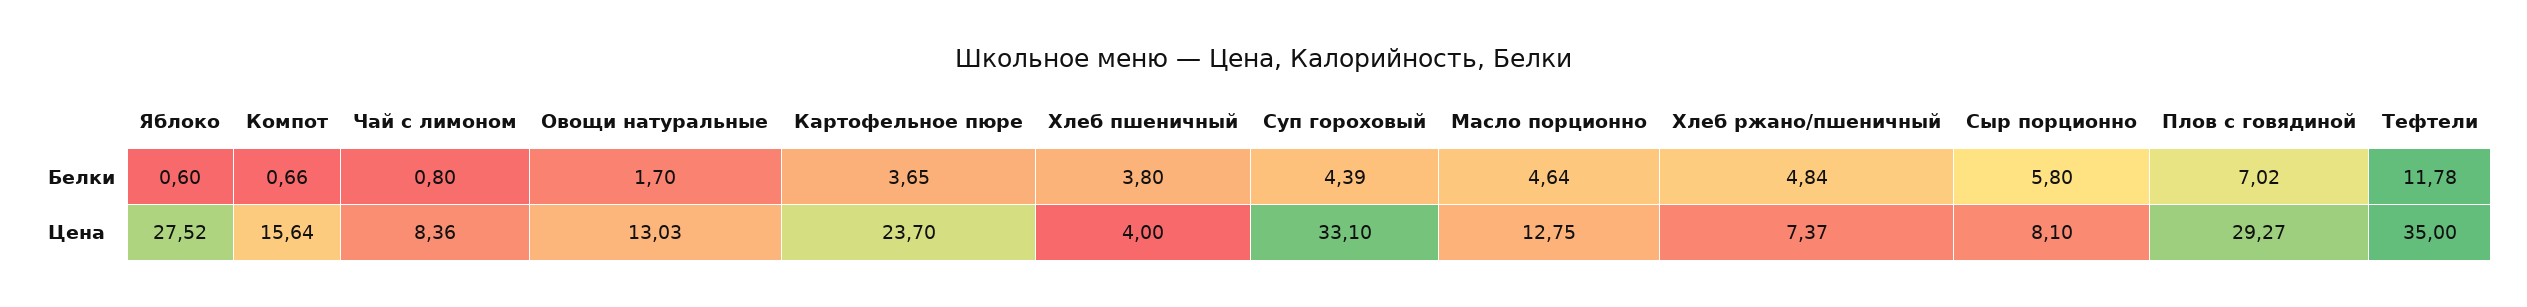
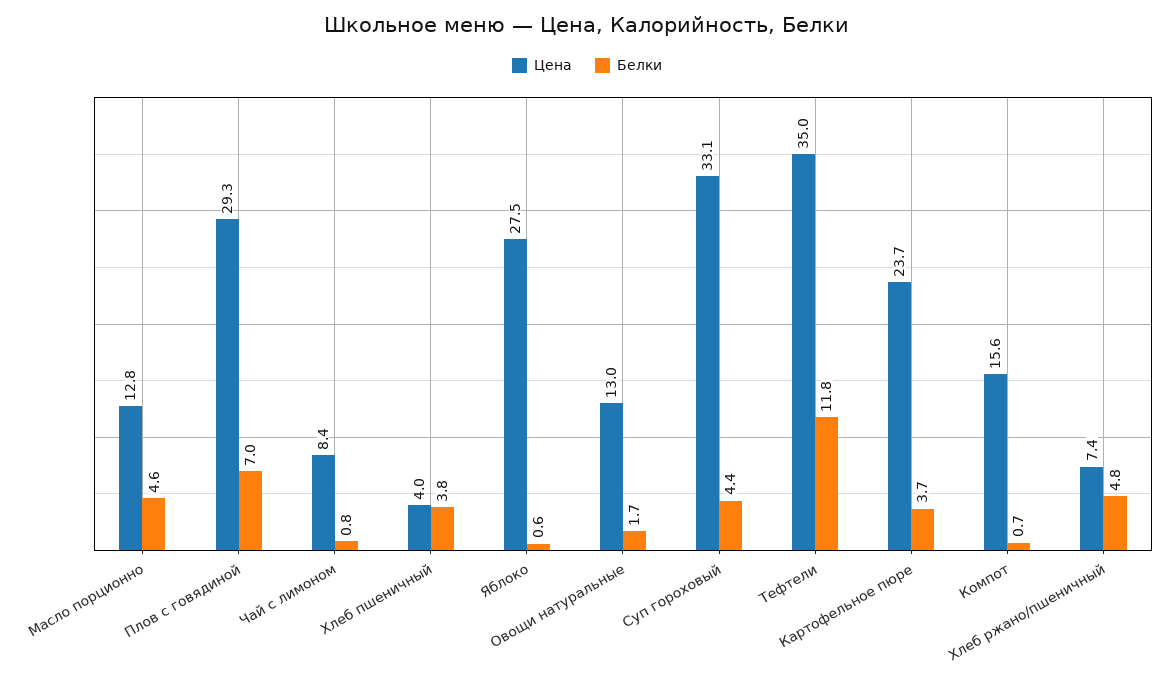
Белки, Сыр порционно: 5.8 -> none
Цена, Сыр порционно: 8.1 -> none

